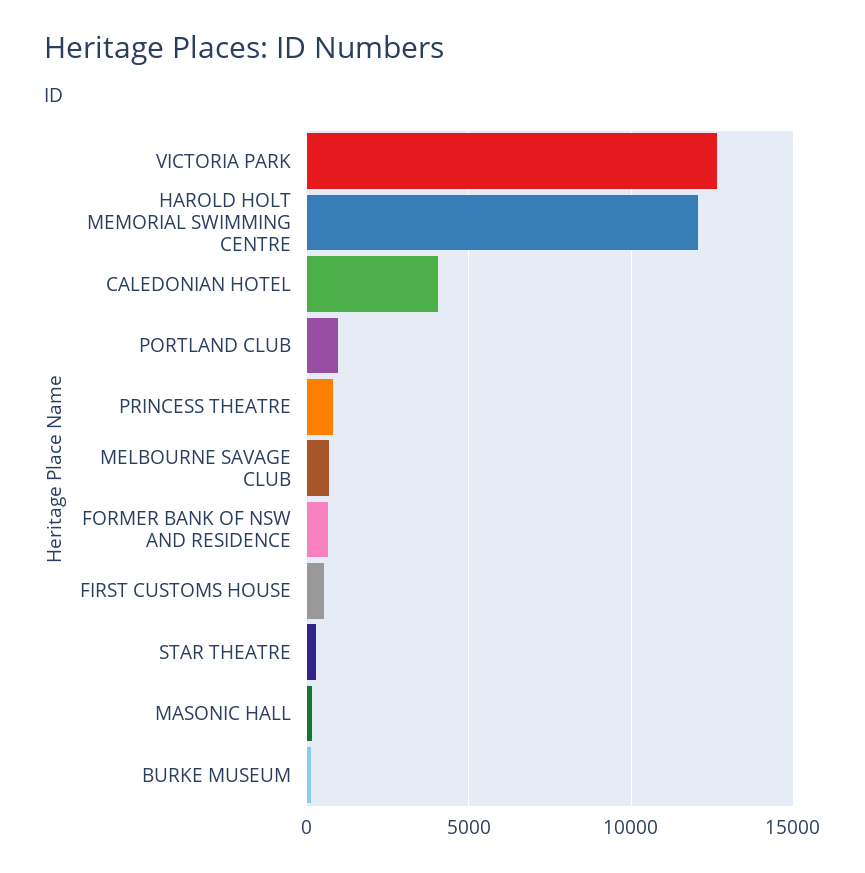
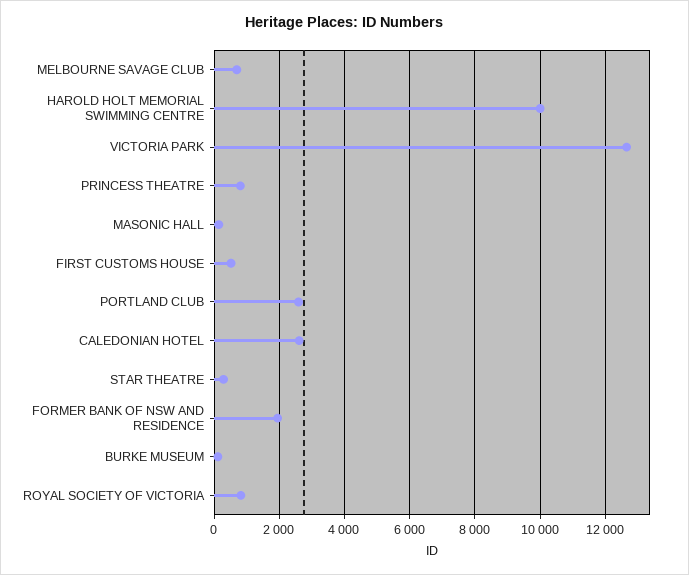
HAROLD HOLT MEMORIAL SWIMMING CENTRE: 12000 -> 10000
CALEDONIAN HOTEL: 4000 -> 2600
PORTLAND CLUB: 1000 -> 2600
FORMER BANK OF NSW AND RESIDENCE: 500 -> 2000
ROYAL SOCIETY OF VICTORIA: none -> 800

